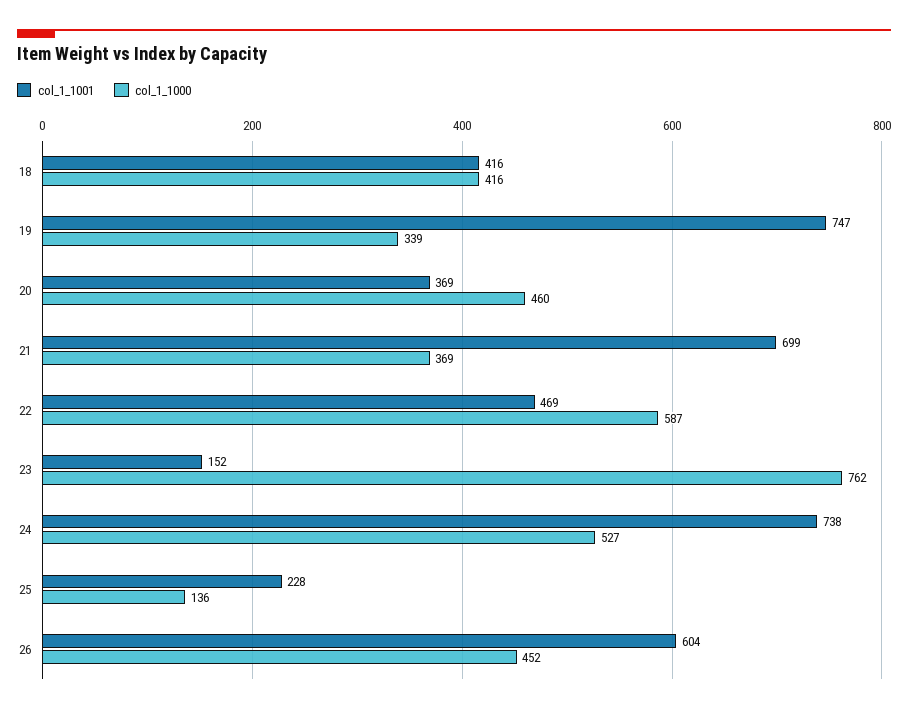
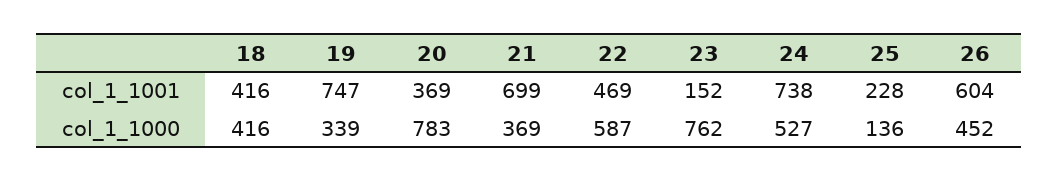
col_1_1000, 20: 460 -> 783

